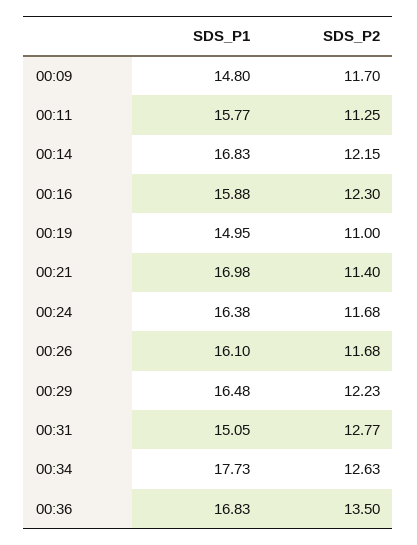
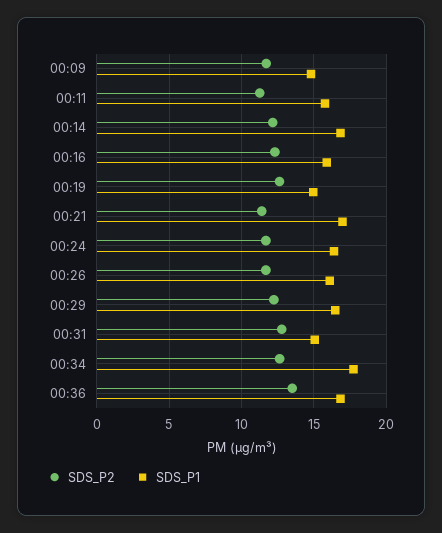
SDS_P2, 00:19: 11 -> 12.5

